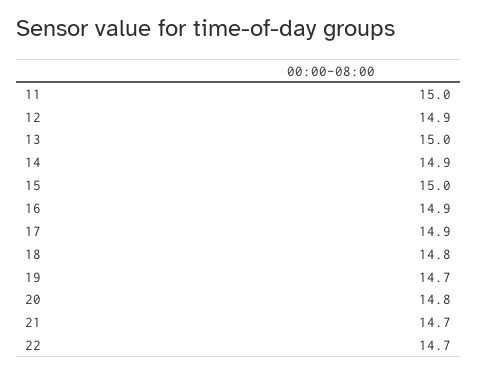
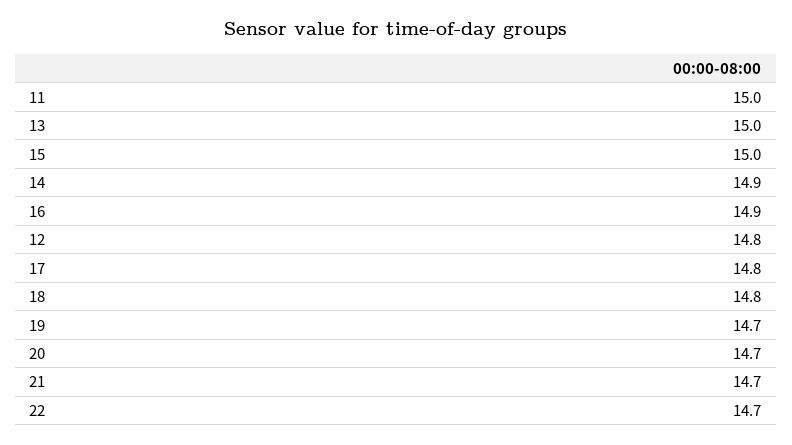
12: 14.9 -> 14.8
17: 14.9 -> 14.8
20: 14.8 -> 14.7

